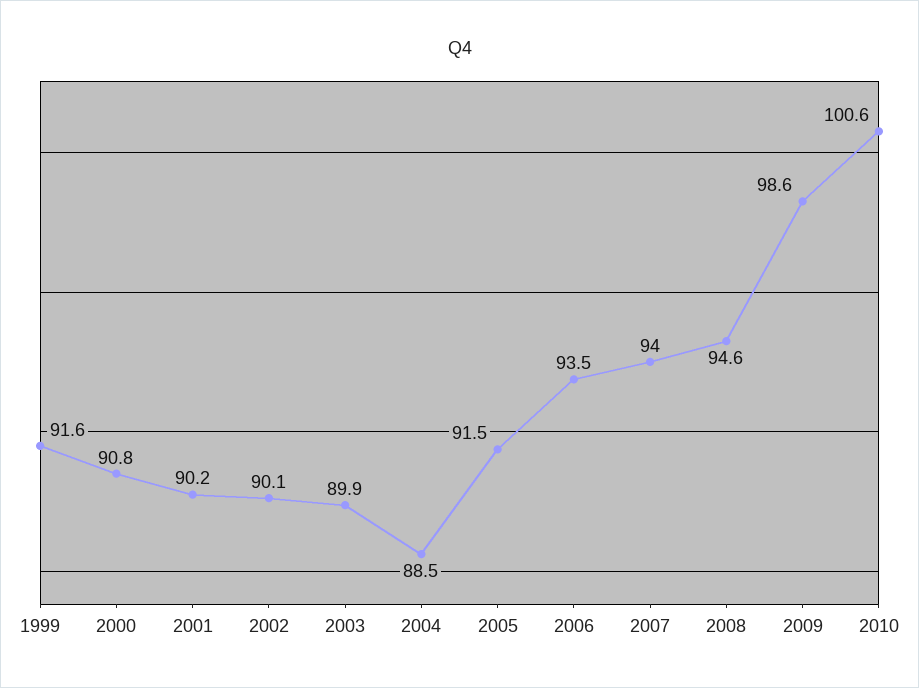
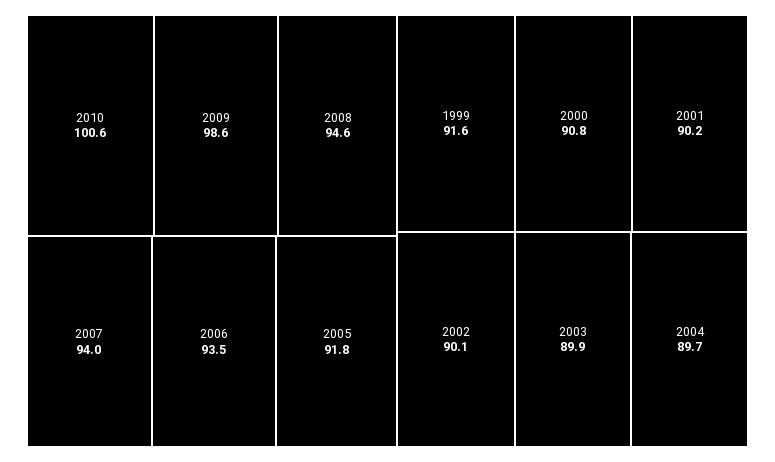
2004: 88.5 -> 89.7
2005: 91.5 -> 91.8

